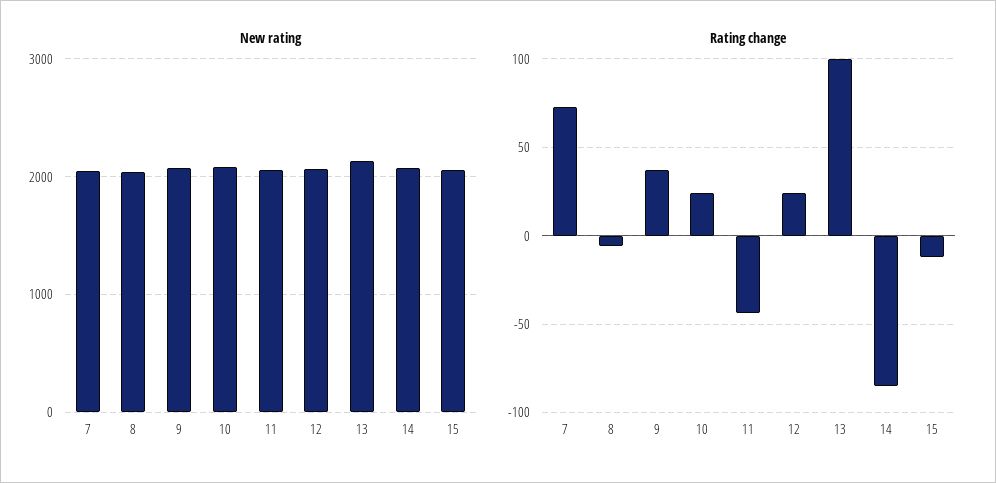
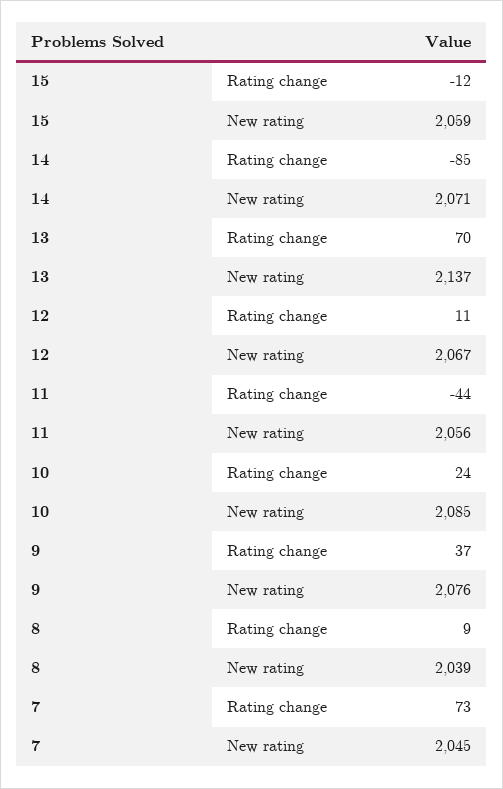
Rating change, 8: -5 -> 9
Rating change, 12: 25 -> 11
Rating change, 13: 100 -> 70

